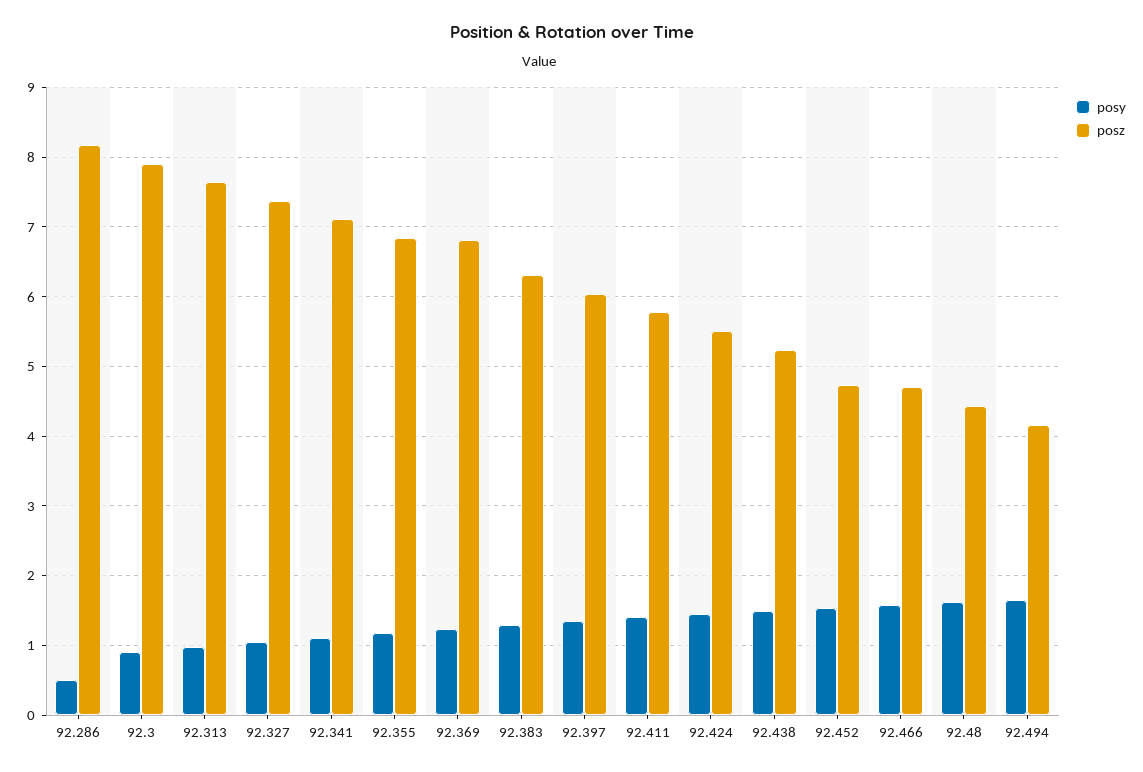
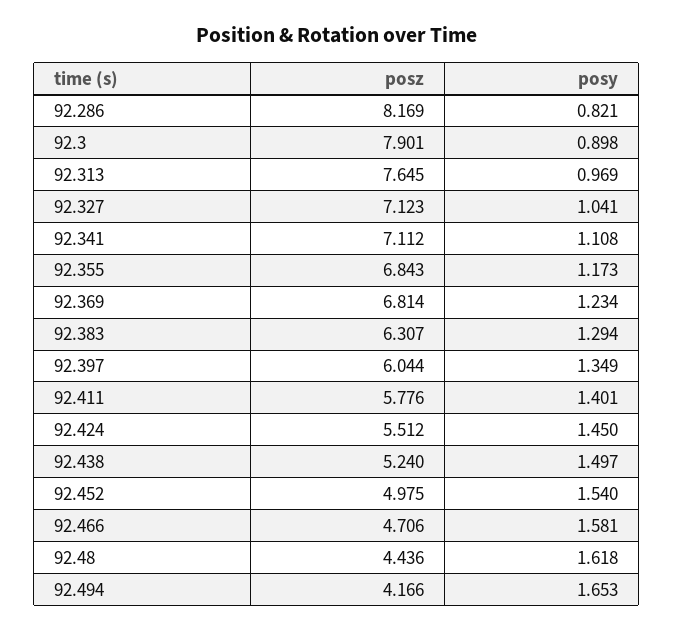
posy, 92.286: 0.5 -> 0.821
posz, 92.327: 7.4 -> 7.123
posz, 92.452: 4.7 -> 4.975

